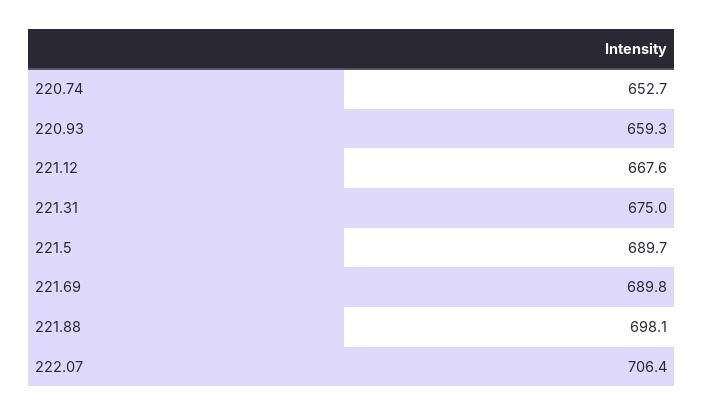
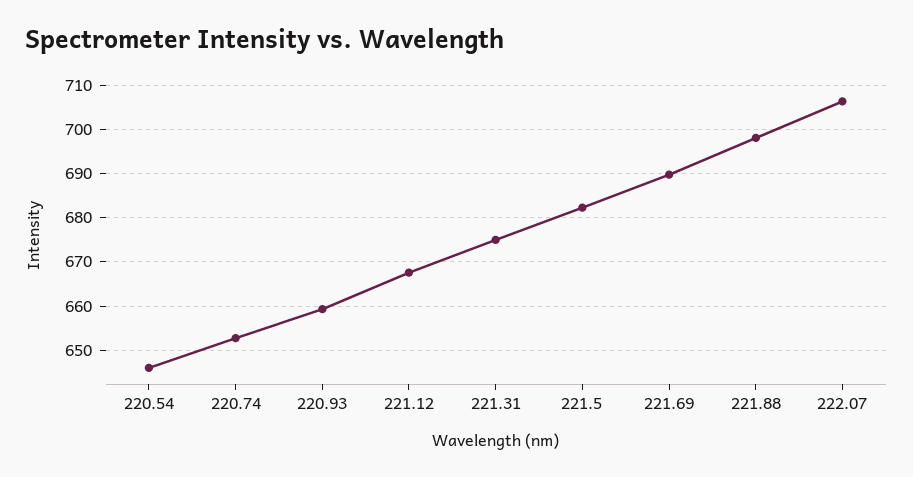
221.5: 689.7 -> 682
220.54: none -> 646

